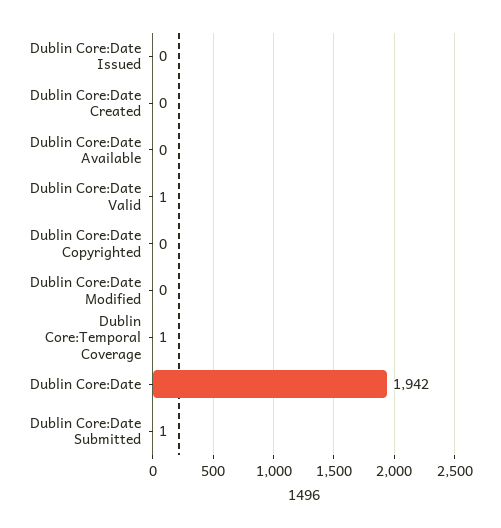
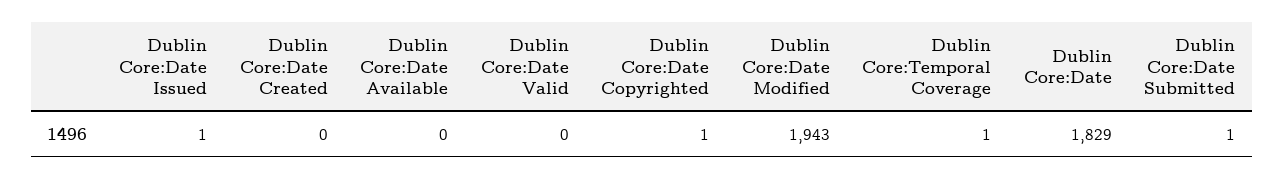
Dublin Core:Date Issued: 0 -> 1
Dublin Core:Date Valid: 1 -> 0
Dublin Core:Date Copyrighted: 0 -> 1
Dublin Core:Date Modified: 0 -> 1943
Dublin Core:Date: 1942 -> 1829

